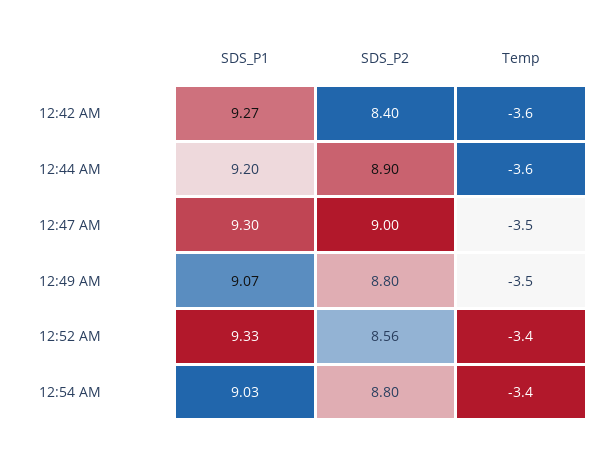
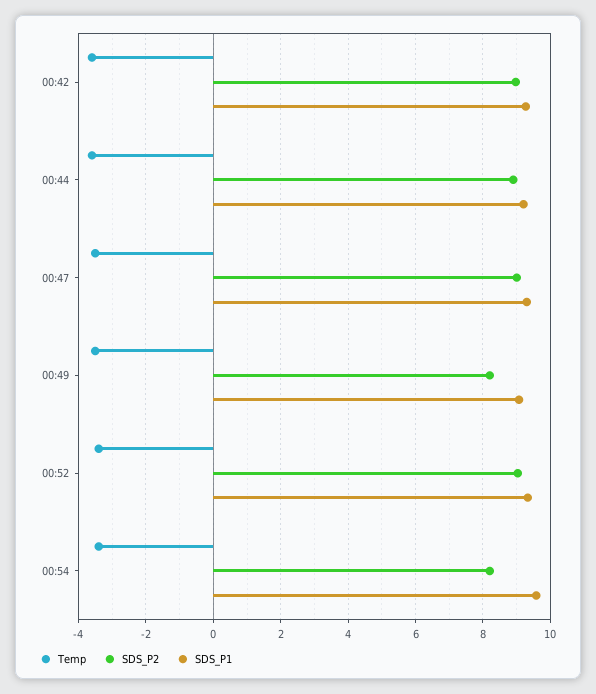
SDS_P2, 12:42 AM: 8.4 -> 9
SDS_P2, 12:49 AM: 8.8 -> 8.2
SDS_P2, 12:52 AM: 8.56 -> 9
SDS_P1, 12:54 AM: 9.03 -> 9.6
SDS_P2, 12:54 AM: 8.8 -> 8.2

